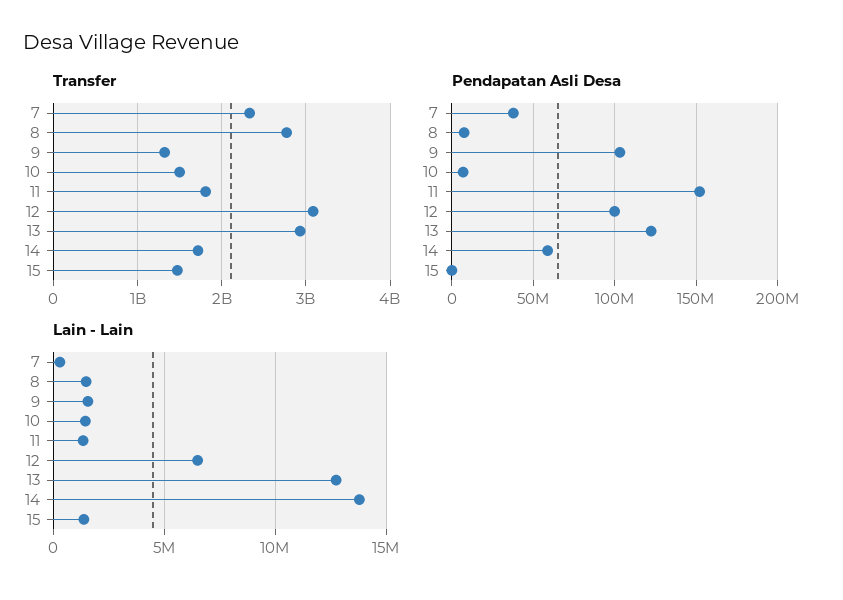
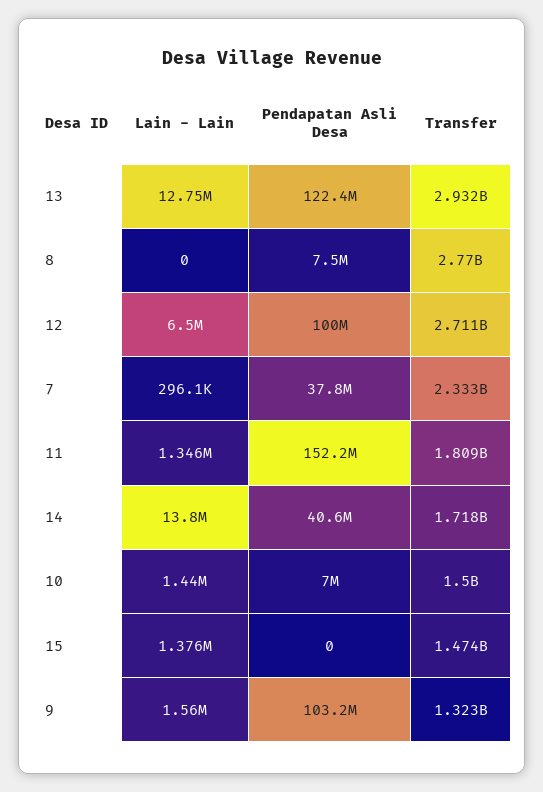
Transfer, 12: 3100000000 -> 2711000000
Pendapatan Asli Desa, 14: 60000000 -> 40600000
Lain - Lain, 8: 1500000 -> 0

